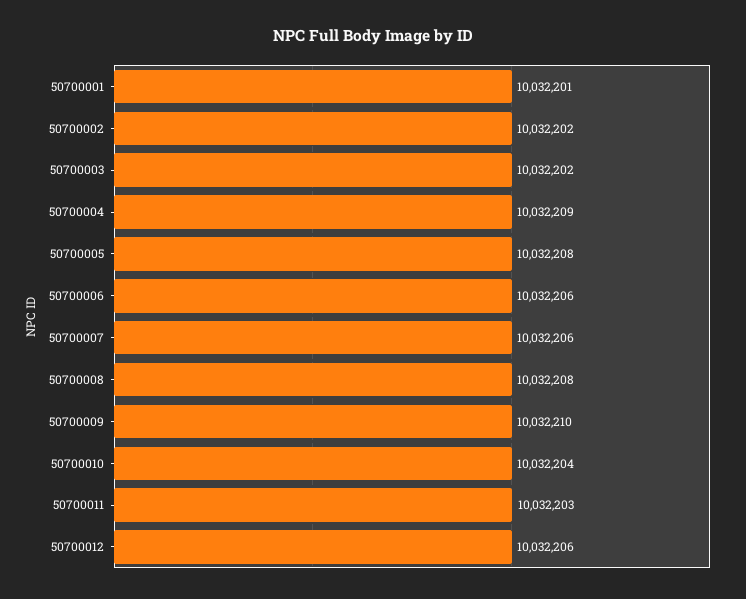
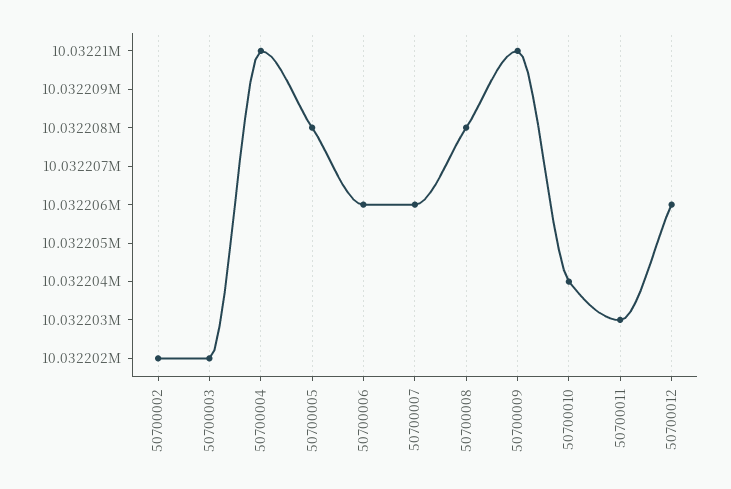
50700001: 10032201 -> none
50700004: 10032209 -> 10032210

